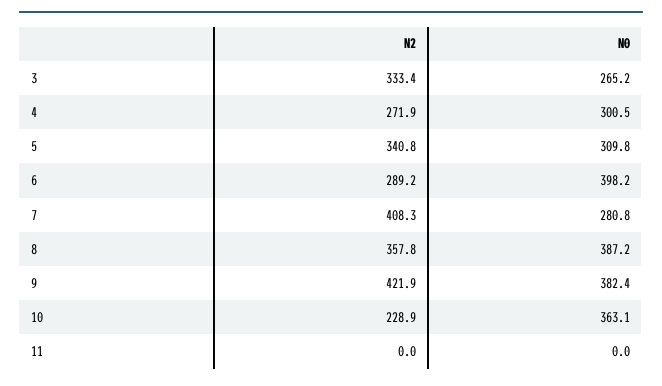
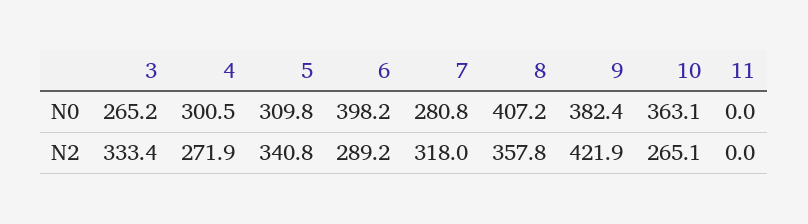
N2, 7: 408.3 -> 318
N0, 8: 387.2 -> 407.2
N2, 10: 228.9 -> 265.1

